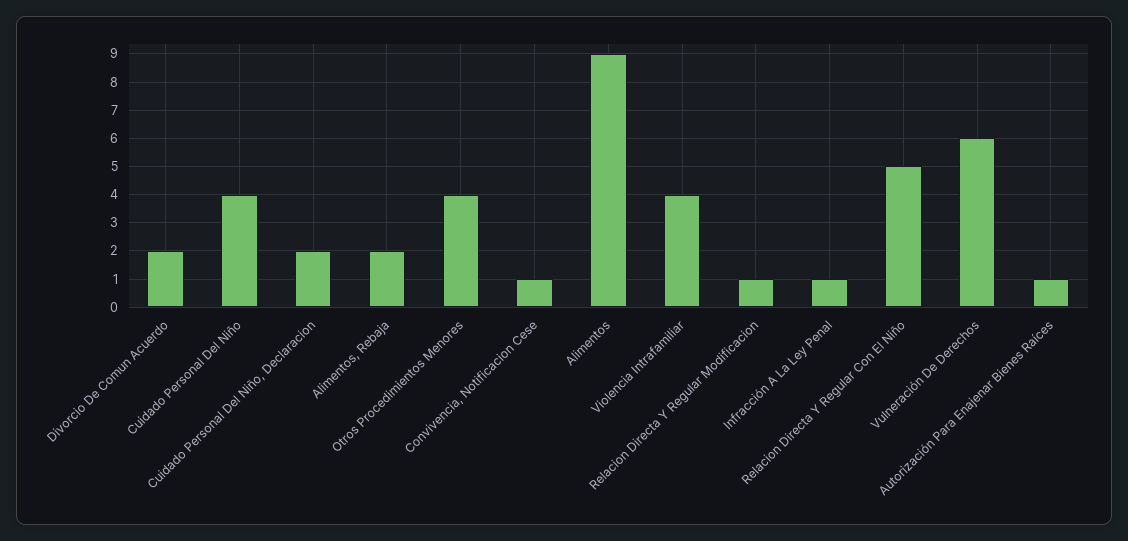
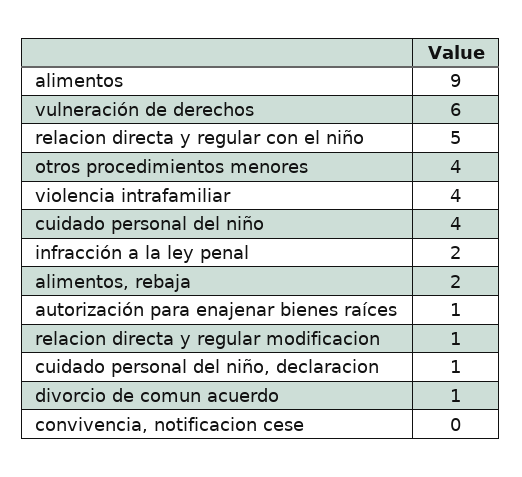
Divorcio De Comun Acuerdo: 2 -> 1
Cuidado Personal Del Niño, Declaracion: 2 -> 1
Convivencia, Notificacion Cese: 1 -> 0
Infracción A La Ley Penal: 1 -> 2

